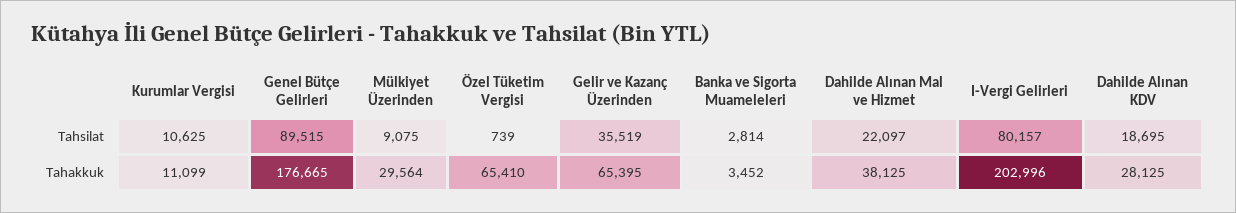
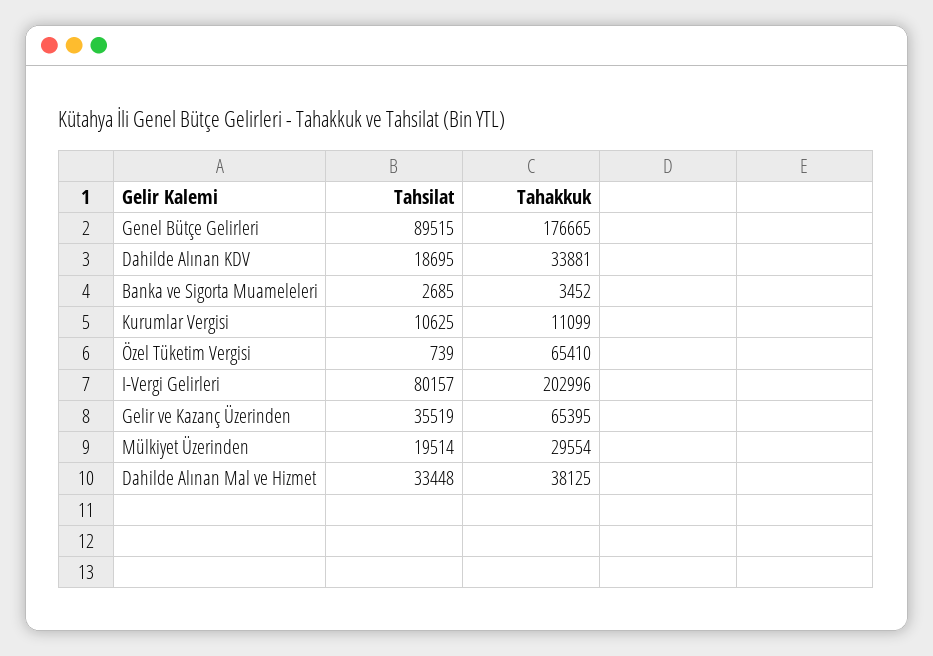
Mülkiyet Üzerinden, Tahsilat: 9075 -> 19514
Banka ve Sigorta Muameleleri, Tahsilat: 2814 -> 2685
Dahilde Alınan Mal ve Hizmet, Tahsilat: 22097 -> 33448
Mülkiyet Üzerinden, Tahakkuk: 29564 -> 29554
Dahilde Alınan KDV, Tahakkuk: 28125 -> 33881

